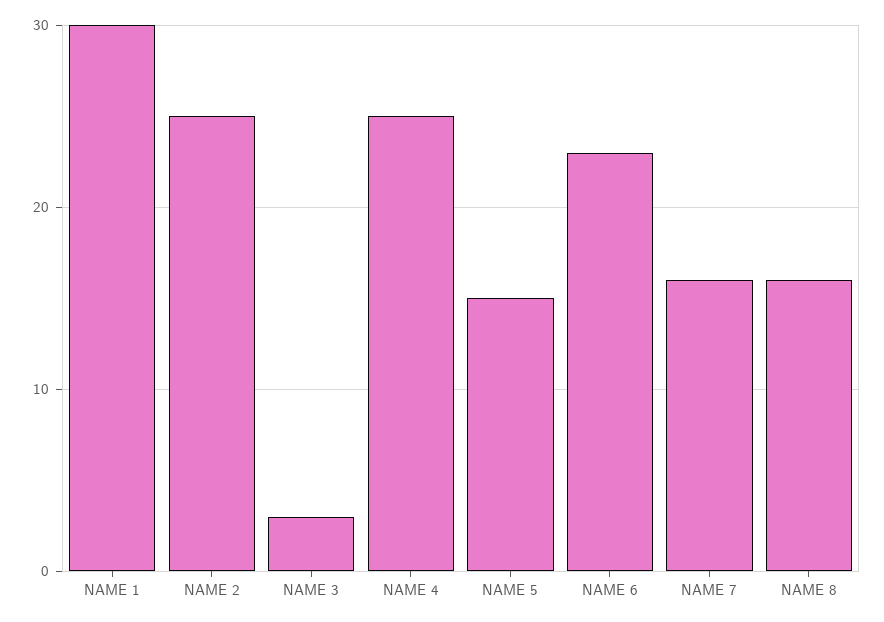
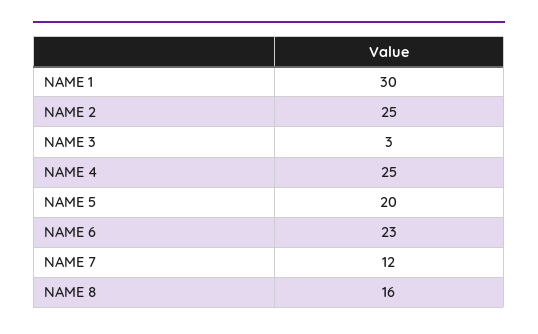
NAME 5: 15 -> 20
NAME 7: 16 -> 12

